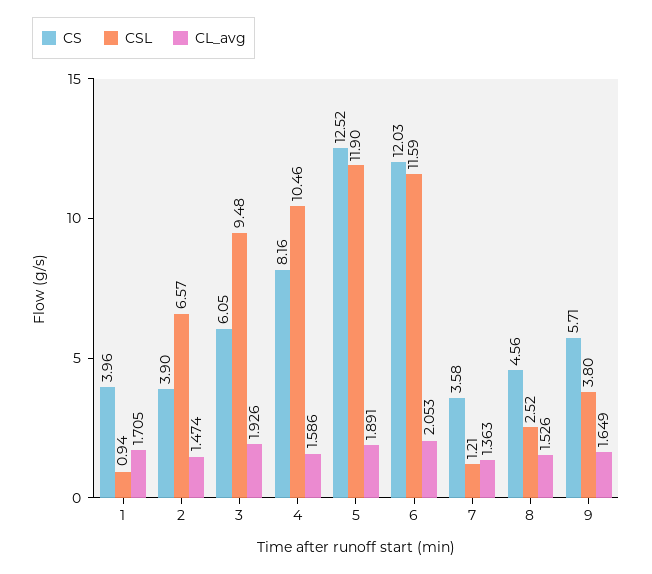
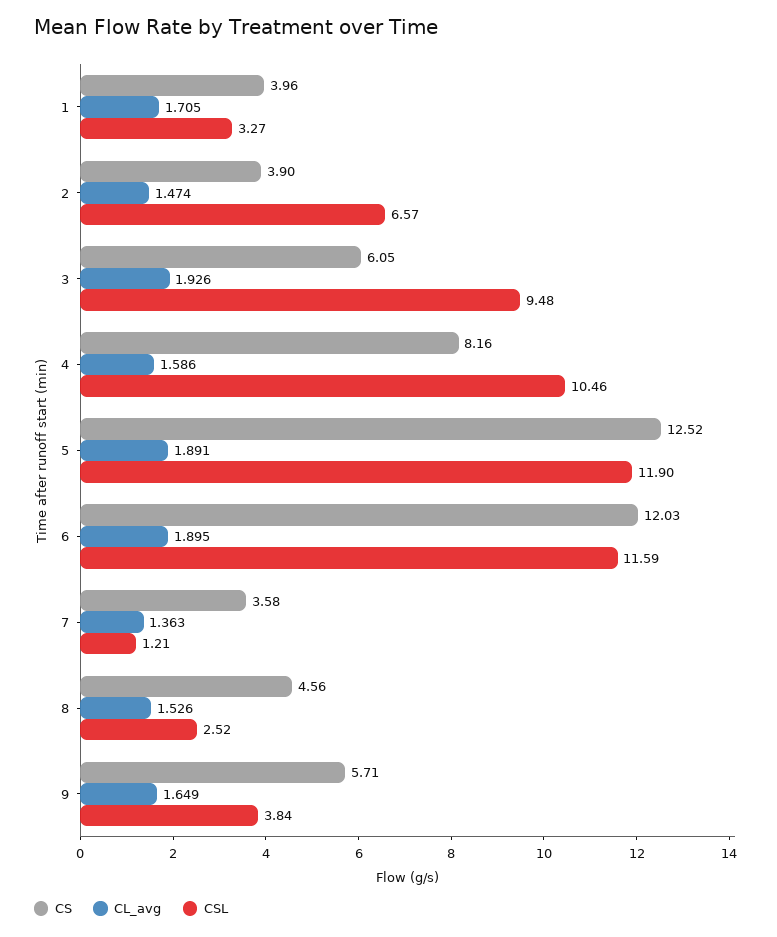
CSL, 1: 0.94 -> 3.27
CL_avg, 6: 2.053 -> 1.895
CSL, 9: 3.8 -> 3.84

